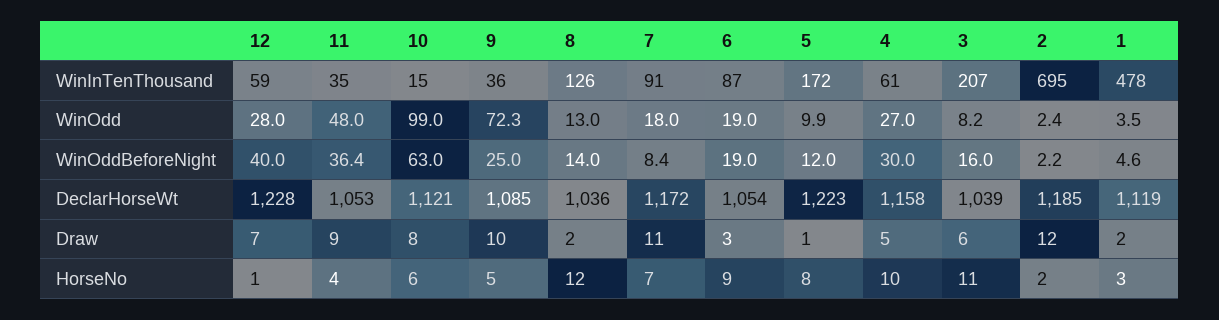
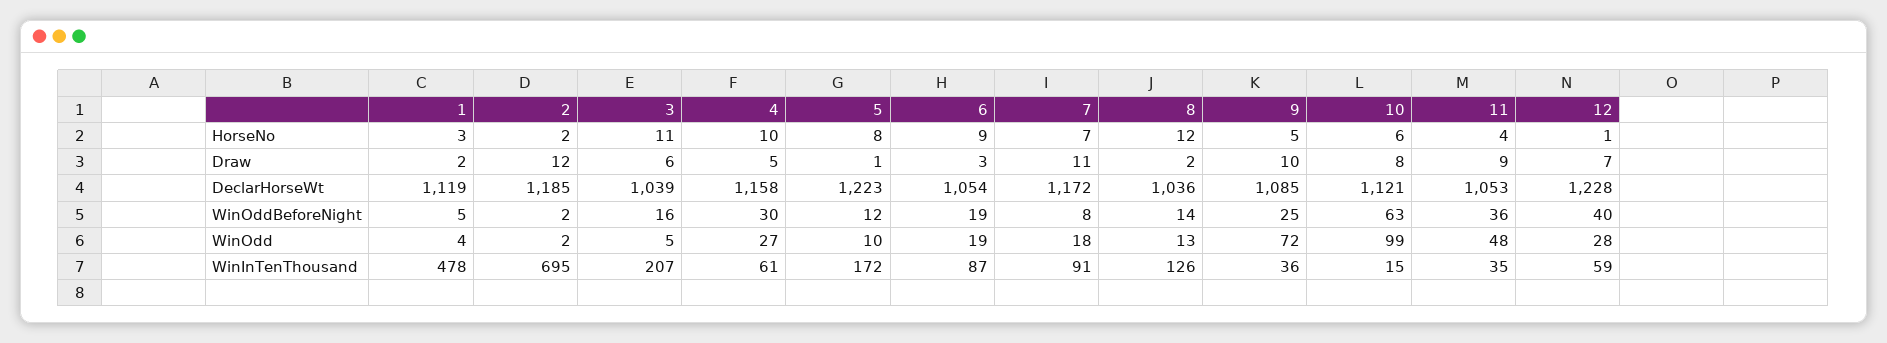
3, WinOdd: 8.2 -> 5

